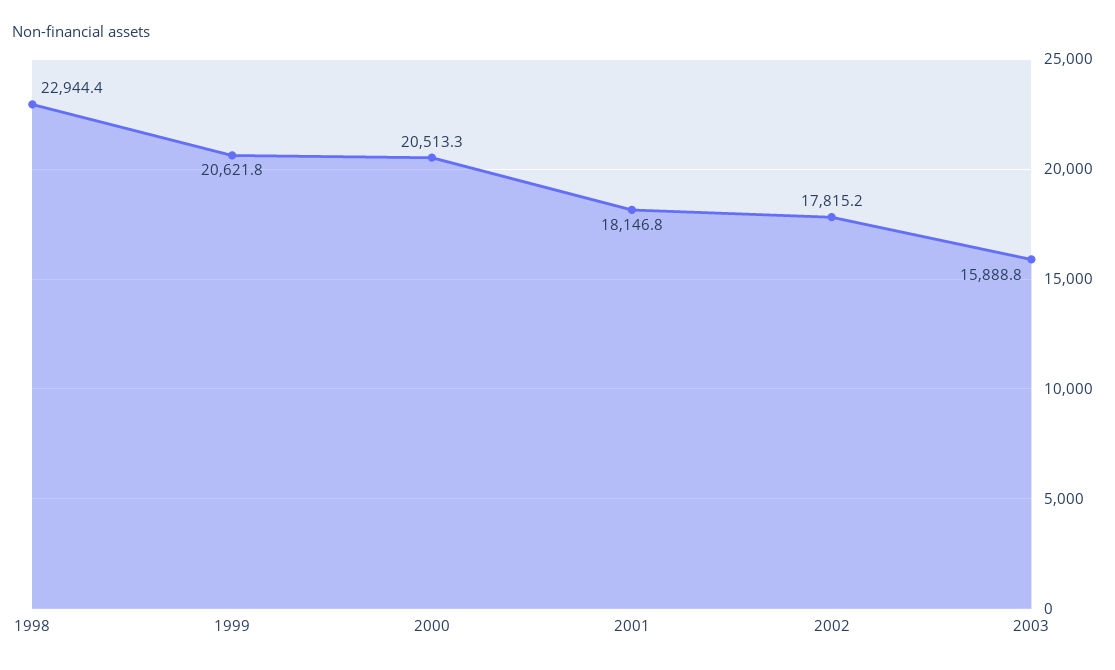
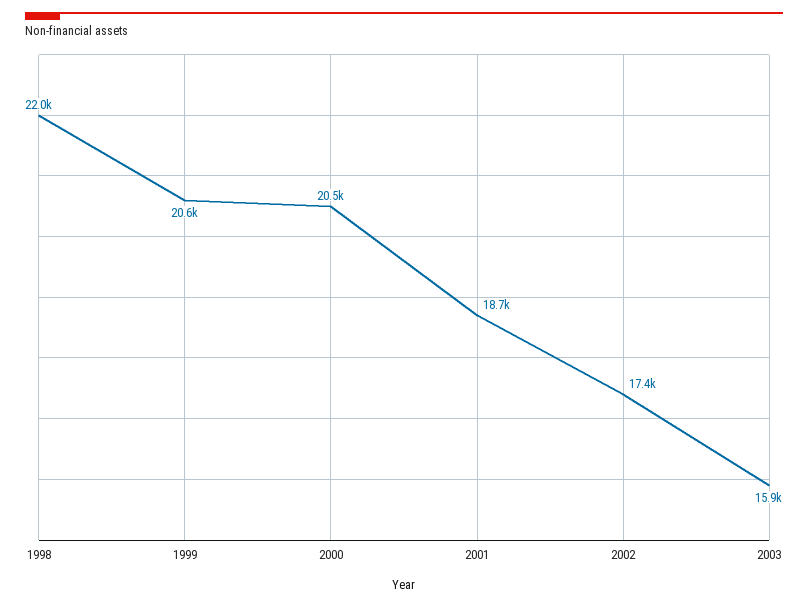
1998: 22944.4 -> 22000
2001: 18146.8 -> 18700
2002: 17815.2 -> 17400

